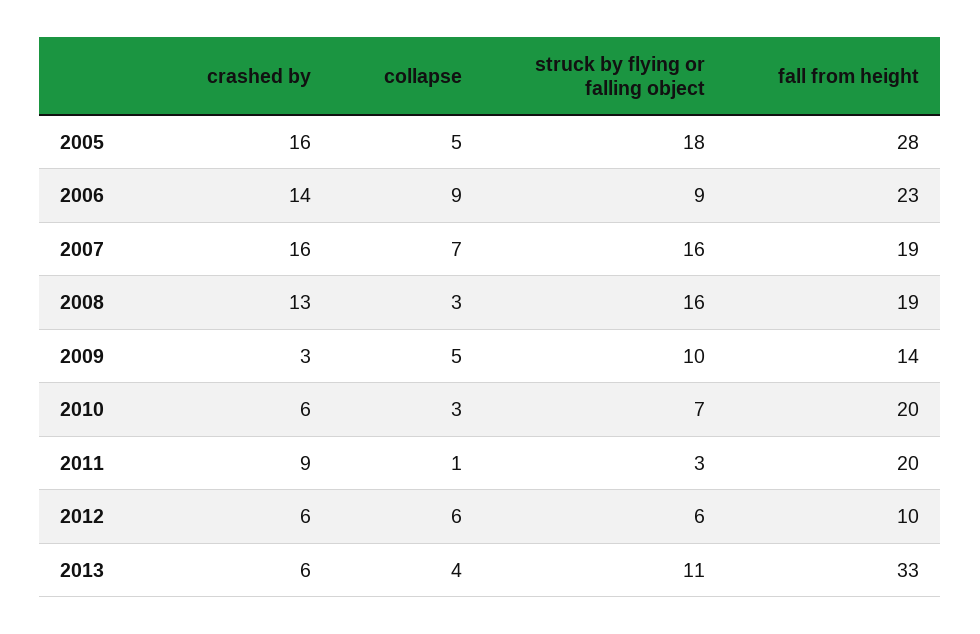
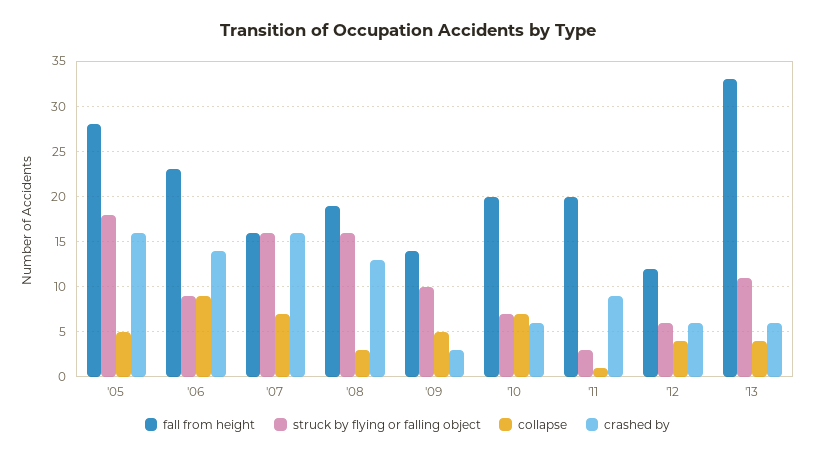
fall from height, 2007: 19 -> 16
collapse, 2010: 3 -> 7
collapse, 2012: 6 -> 4
fall from height, 2012: 10 -> 12

